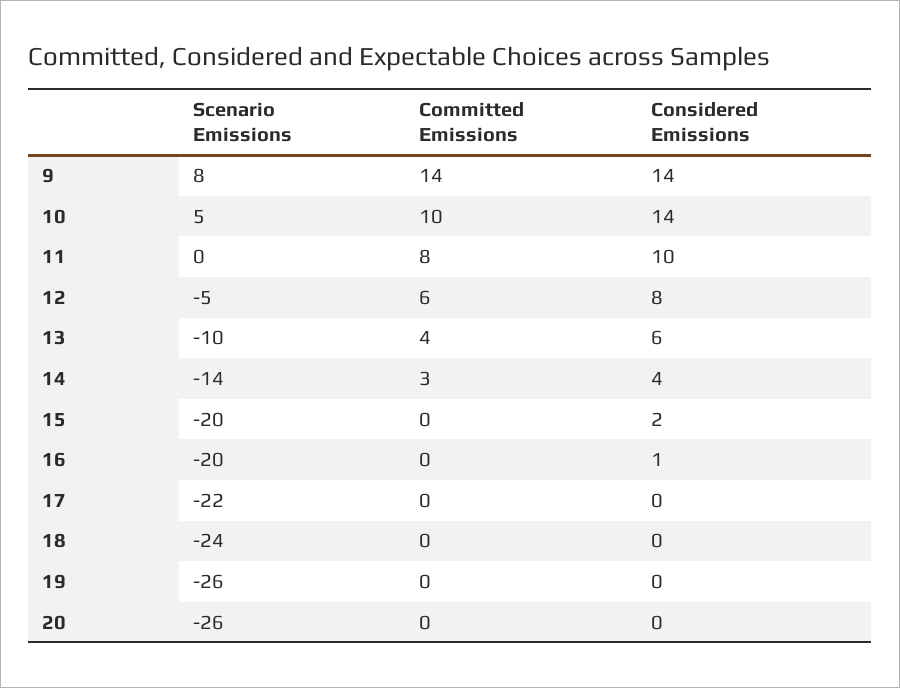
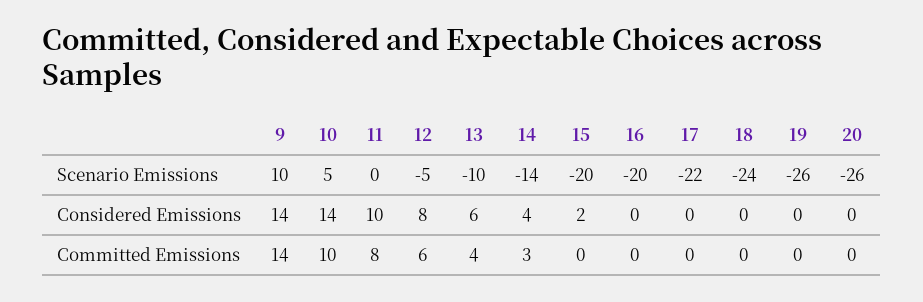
Scenario Emissions, 9: 8 -> 10
Considered Emissions, 16: 1 -> 0

